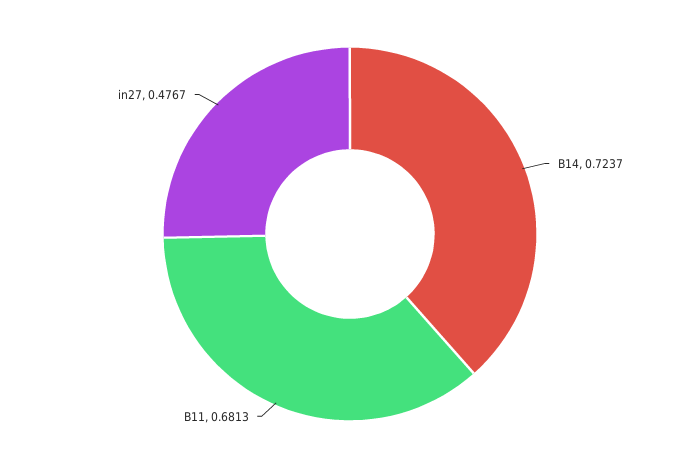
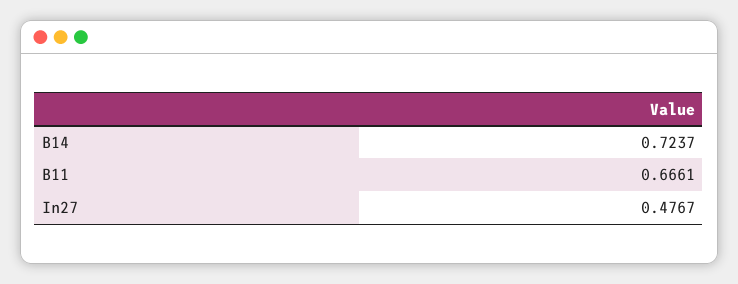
B11: 0.6813 -> 0.6661

